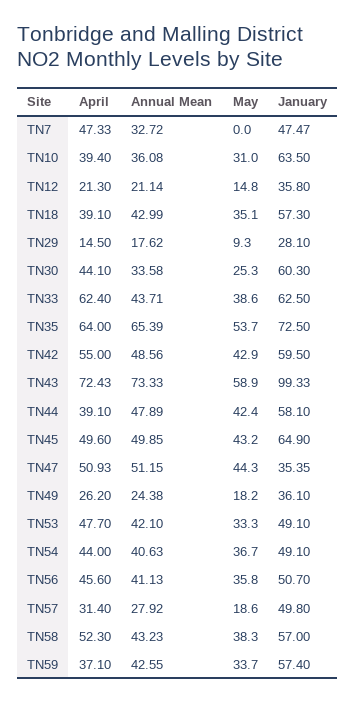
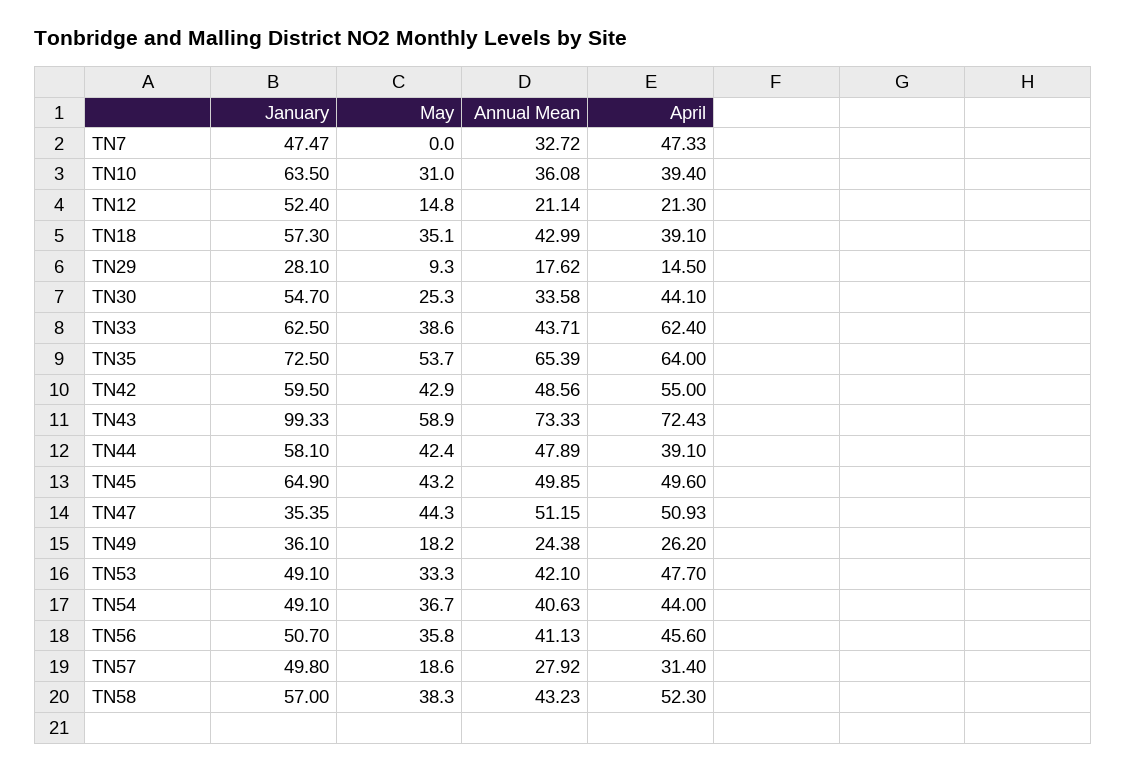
January, TN12: 35.8 -> 52.4
January, TN30: 60.3 -> 54.7
April, TN59: 37.1 -> none
Annual Mean, TN59: 42.55 -> none
May, TN59: 33.7 -> none
January, TN59: 57.4 -> none

